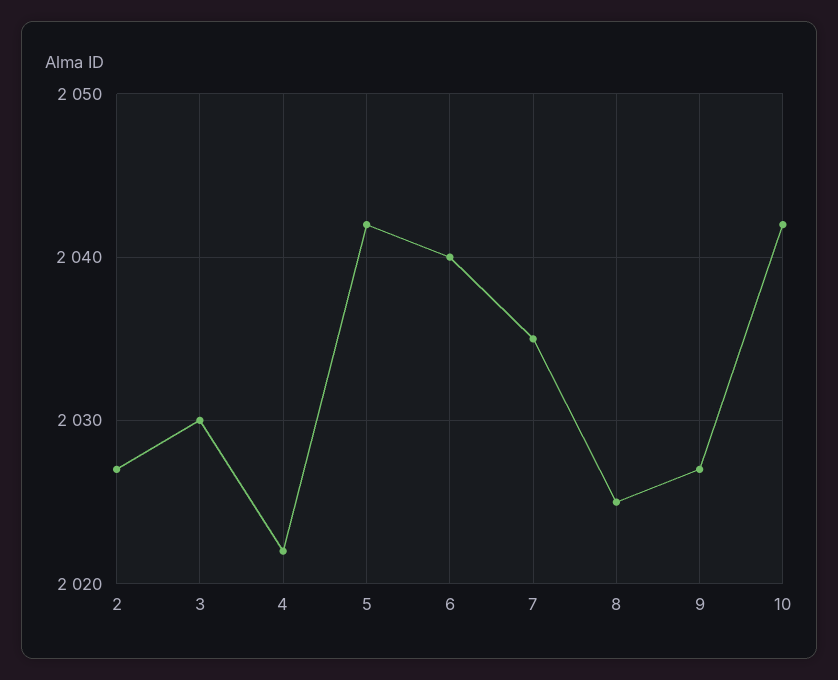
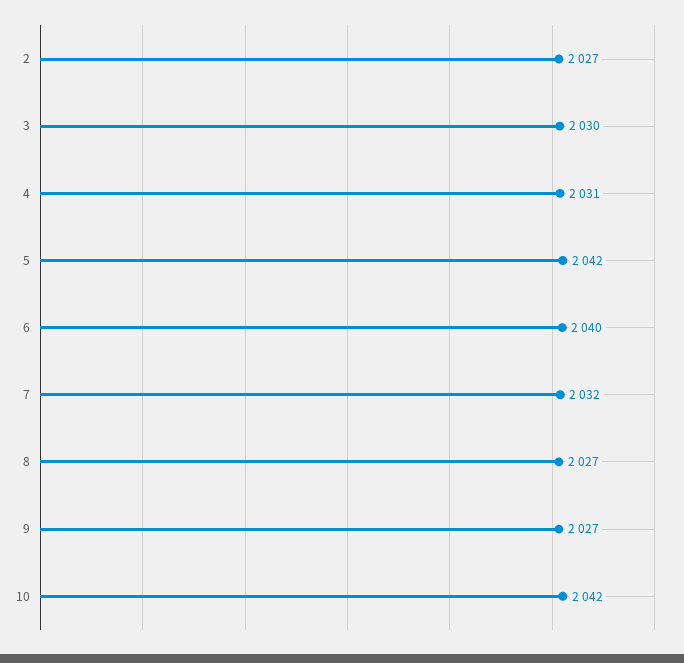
4: 2022 -> 2031
7: 2035 -> 2032
8: 2025 -> 2027

